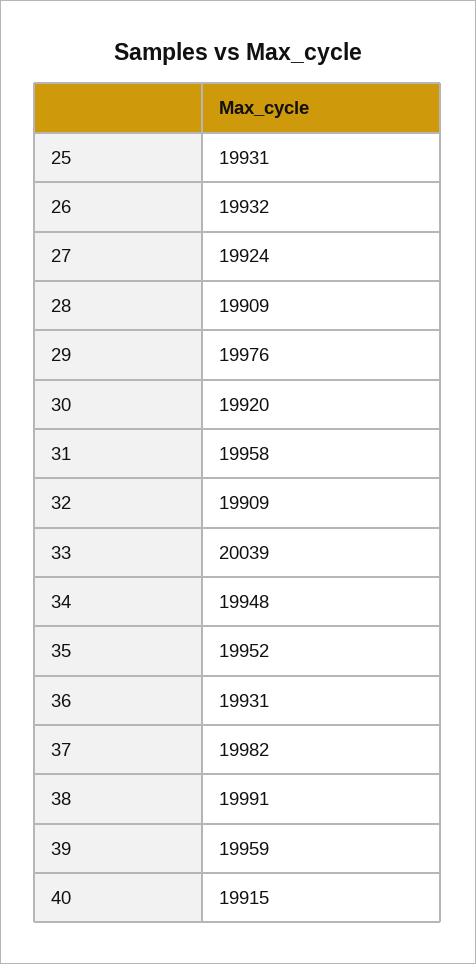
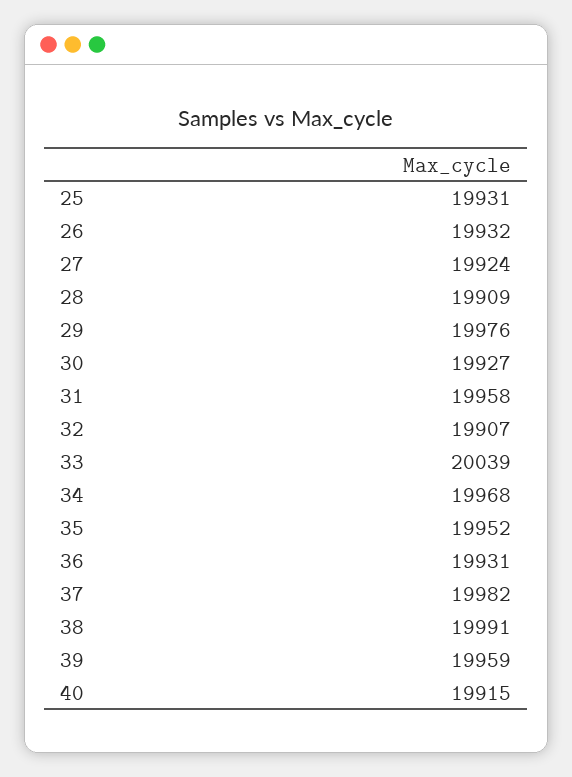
30: 19920 -> 19927
32: 19909 -> 19907
34: 19948 -> 19968

